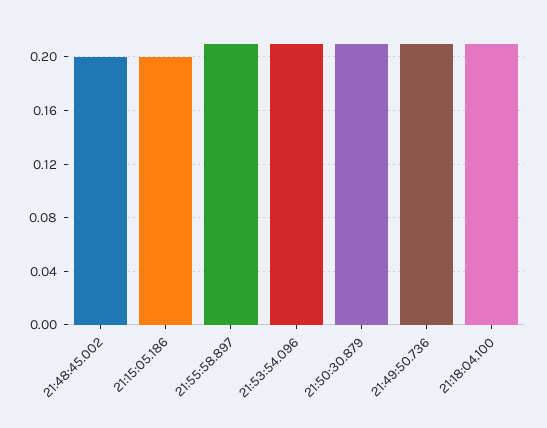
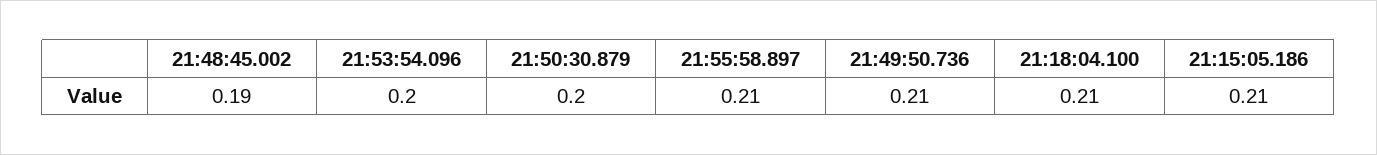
21:48:45.002: 0.2 -> 0.19
21:15:05.186: 0.2 -> 0.21
21:53:54.096: 0.21 -> 0.2
21:50:30.879: 0.21 -> 0.2

